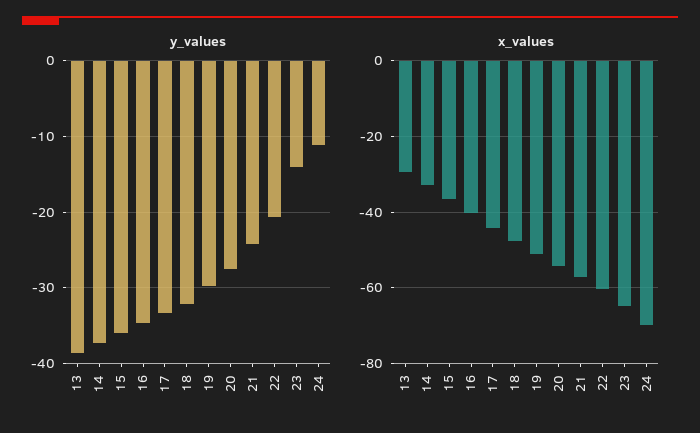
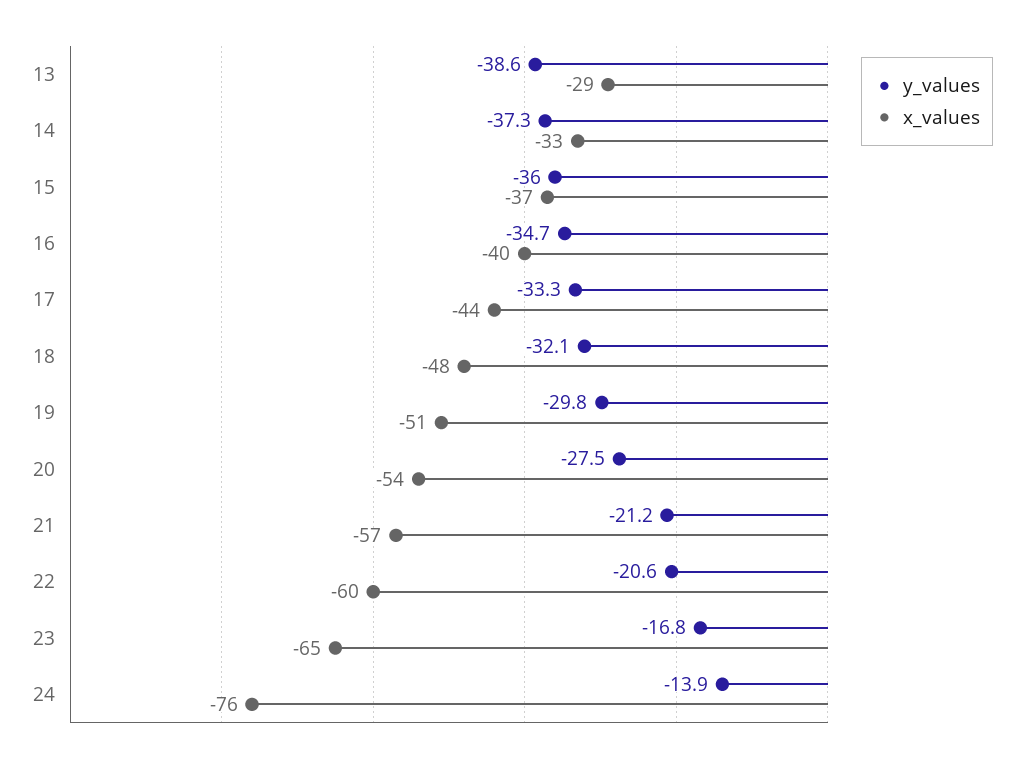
y_values, 21: -24 -> -21.2
y_values, 23: -14 -> -16.8
y_values, 24: -11 -> -13.9
x_values, 24: -70 -> -76

